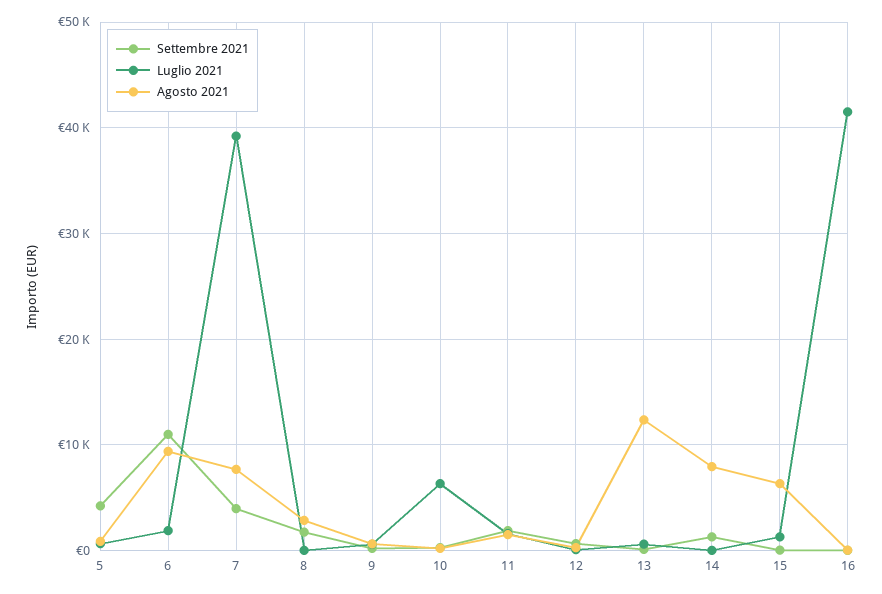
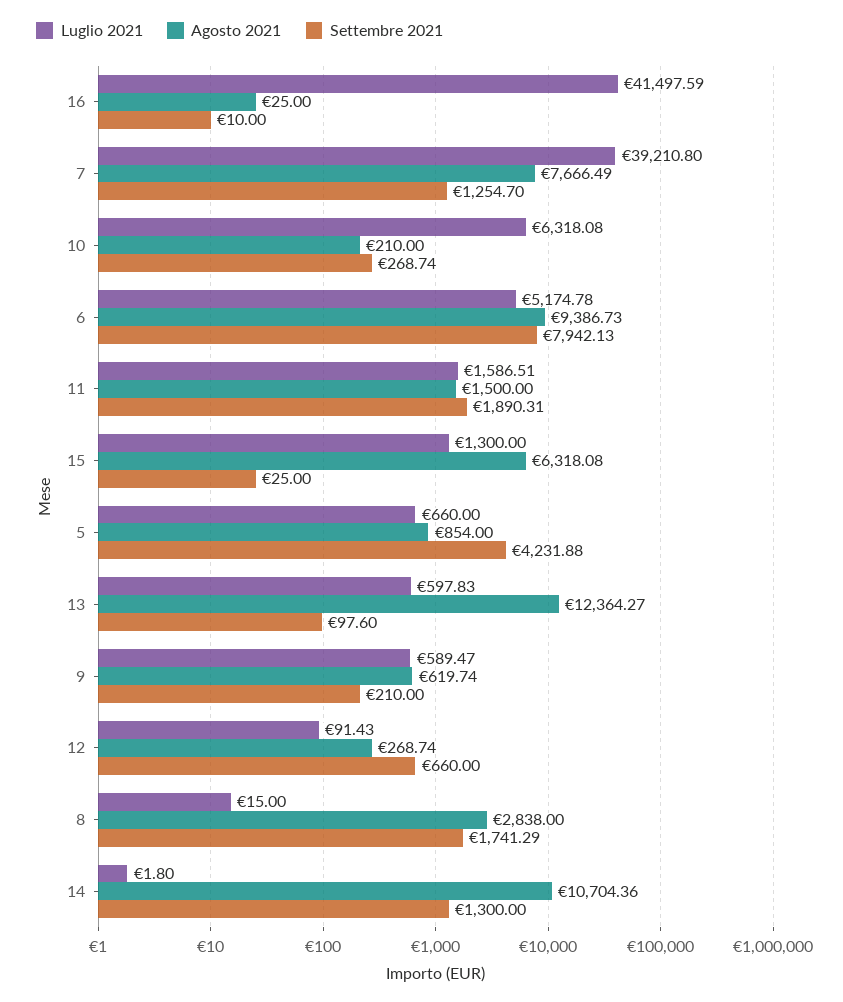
Settembre 2021, 6: 11000 -> 7942.13
Luglio 2021, 6: 2000 -> 5174.78
Settembre 2021, 7: 4000 -> 1254.7
Agosto 2021, 14: 8000 -> 10704.36

